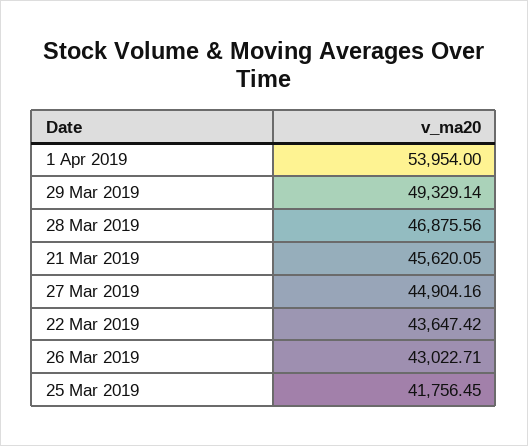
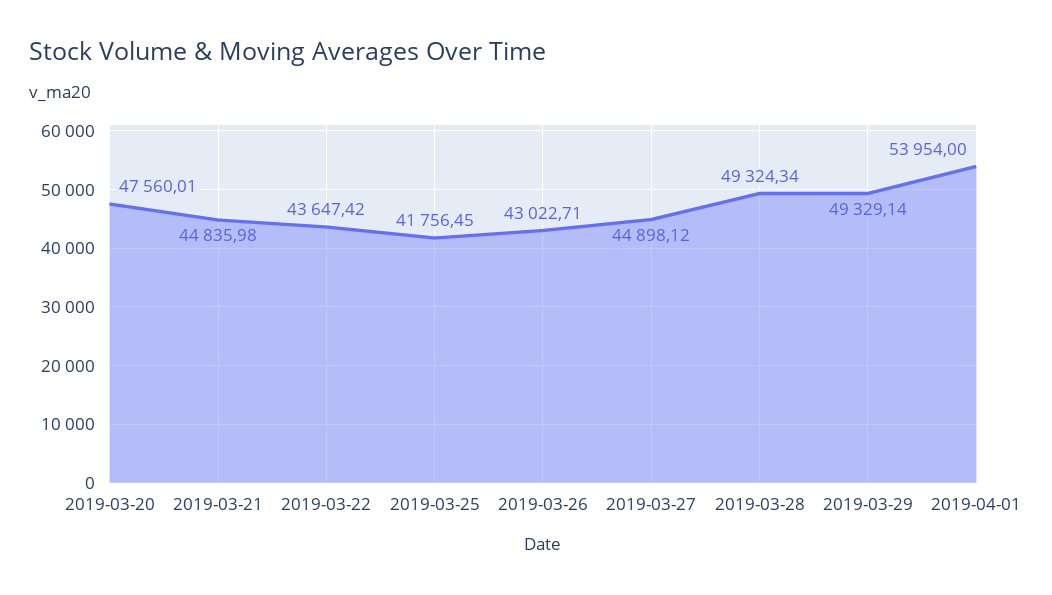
28 Mar 2019: 46875.56 -> 49324.34
21 Mar 2019: 45620.05 -> 44835.98
27 Mar 2019: 44904.16 -> 44898.12
2019-03-20: none -> 47560.01

